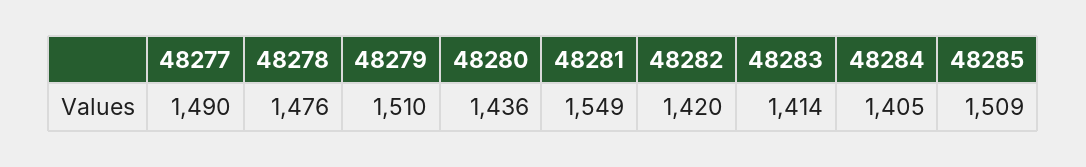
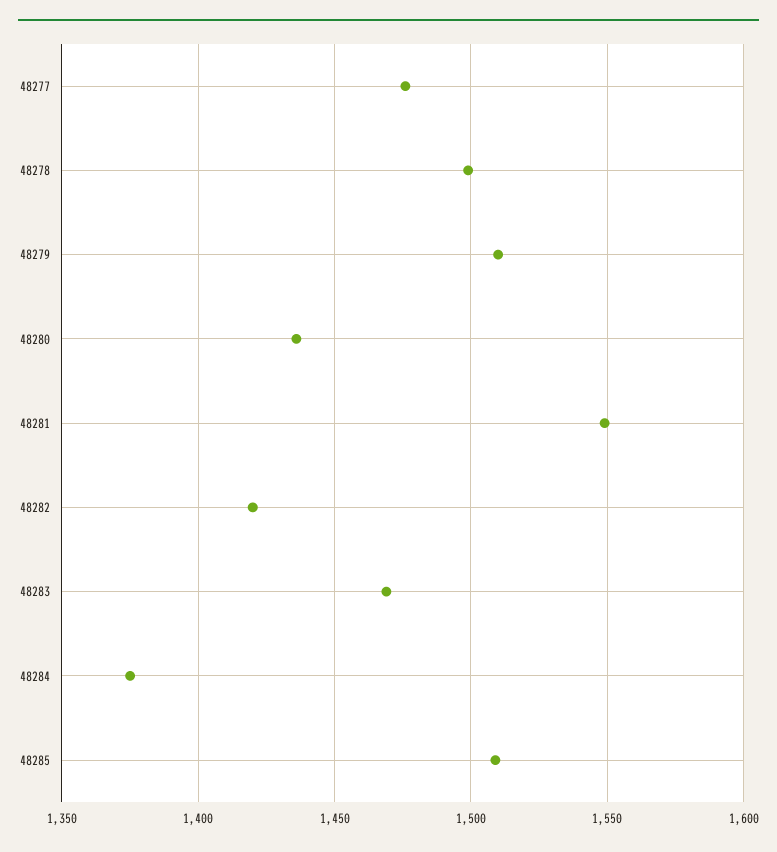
48277: 1490 -> 1475
48278: 1476 -> 1500
48283: 1414 -> 1470
48284: 1405 -> 1375

